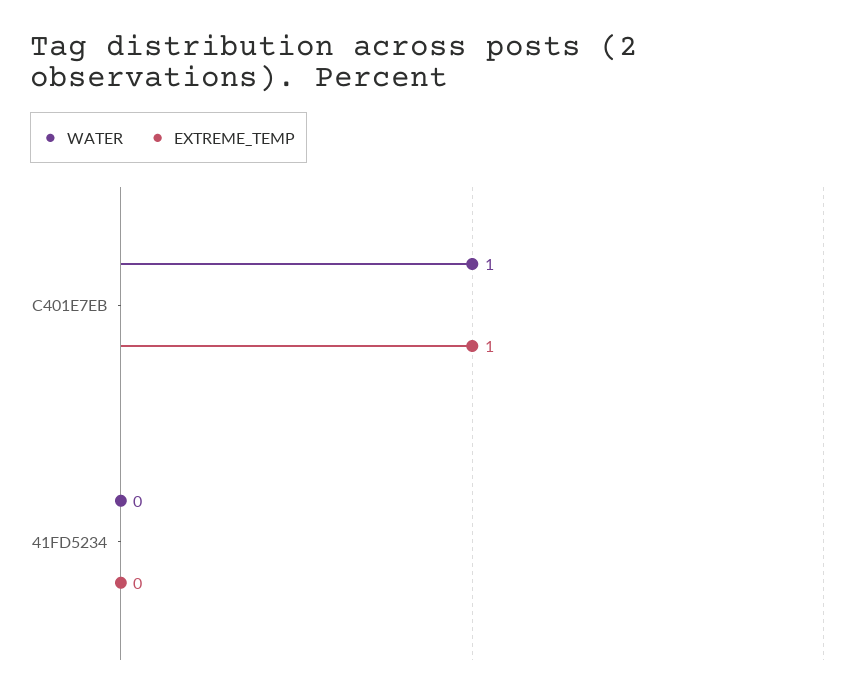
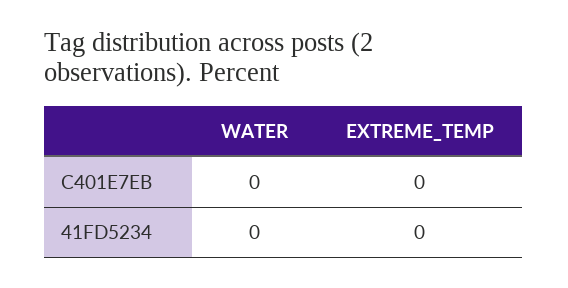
WATER, C401E7EB: 1 -> 0
EXTREME_TEMP, C401E7EB: 1 -> 0

